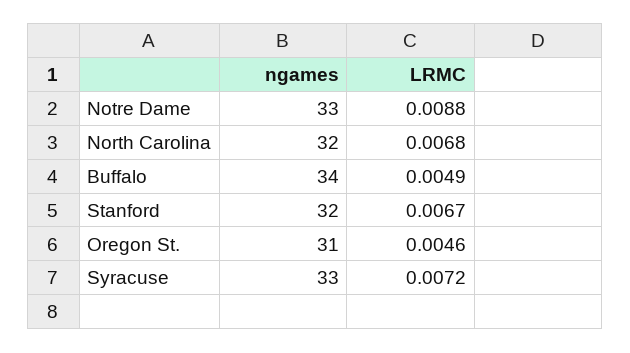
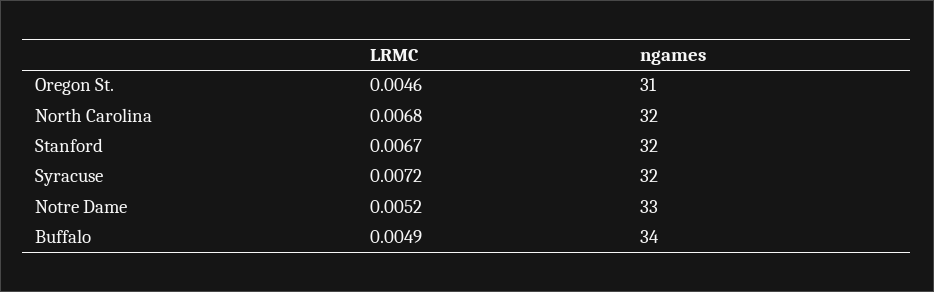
LRMC, Notre Dame: 0.0088 -> 0.0052
ngames, Syracuse: 33 -> 32

